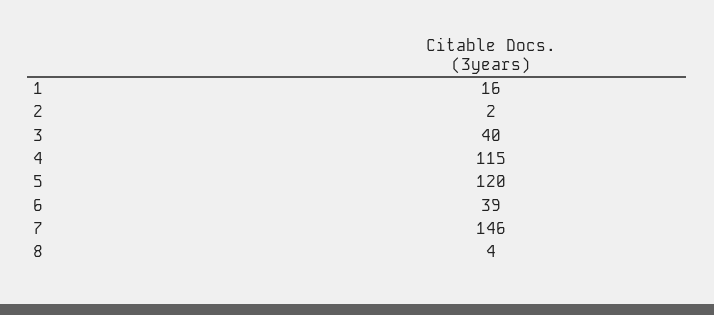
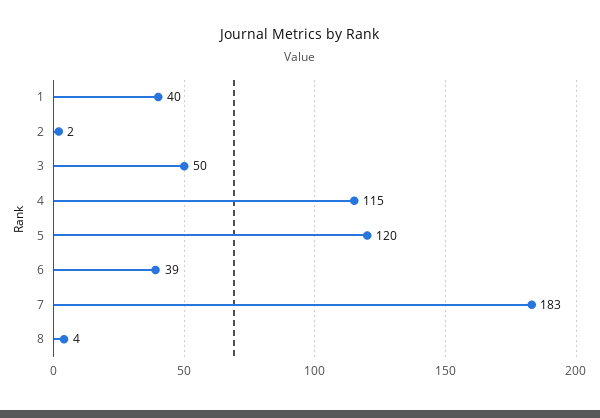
1: 16 -> 40
3: 40 -> 50
7: 146 -> 183

